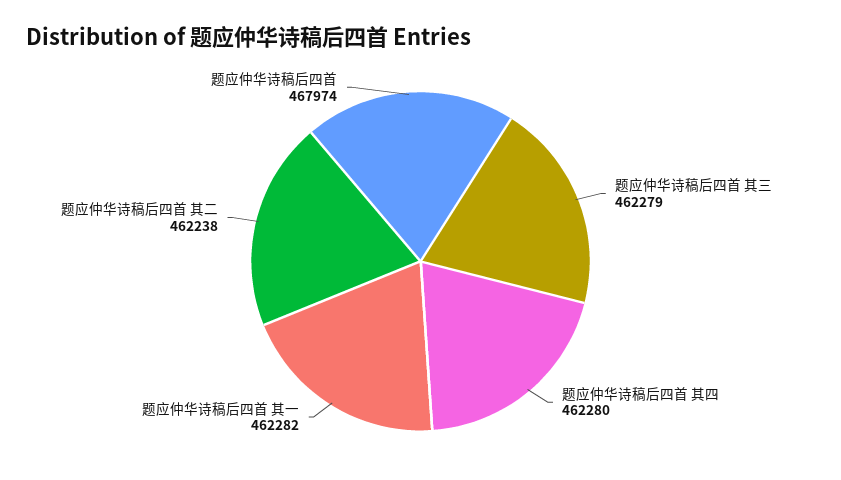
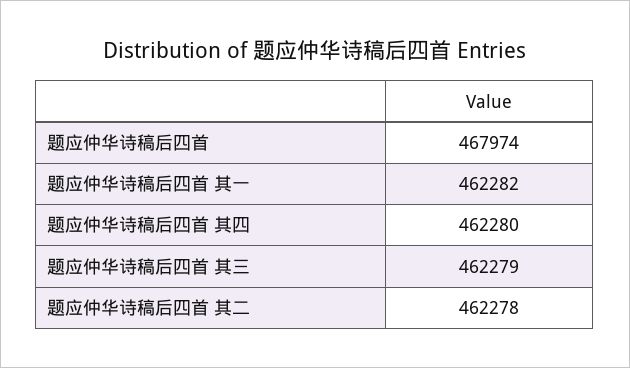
题应仲华诗稿后四首 其二: 462238 -> 462278

